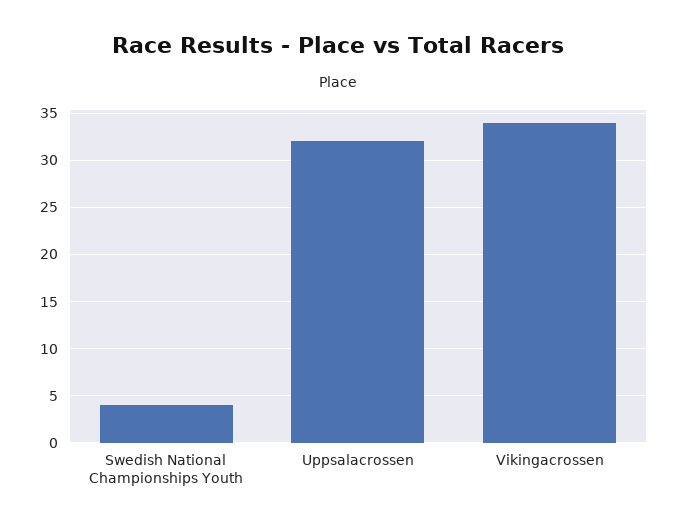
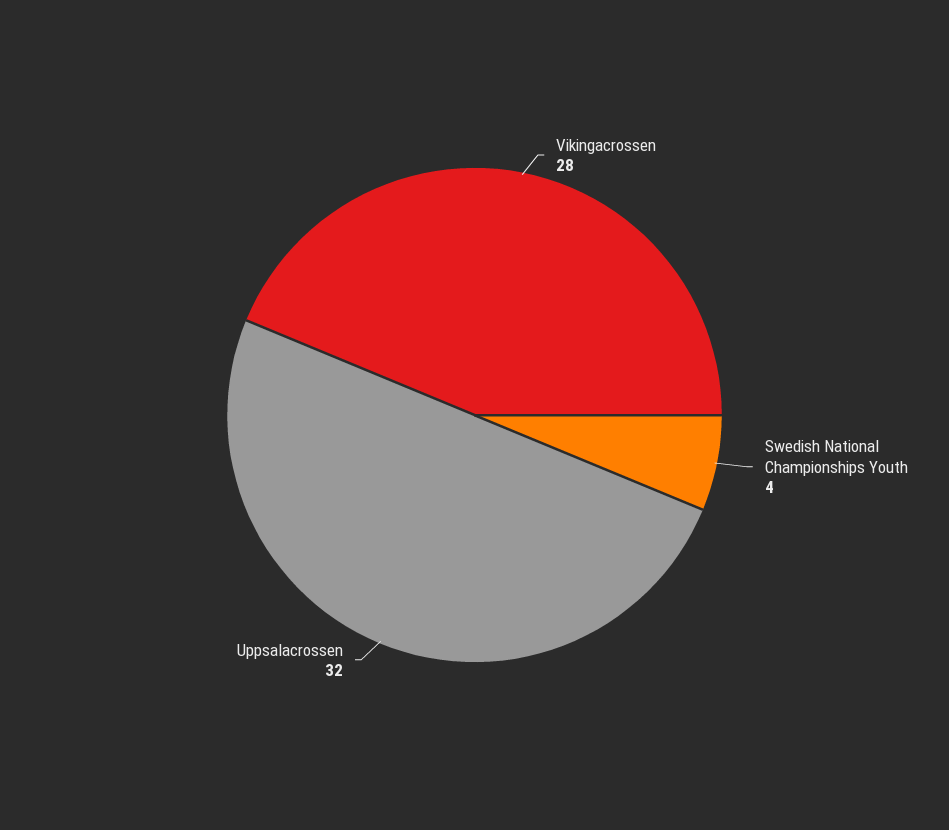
Vikingacrossen: 34 -> 28

